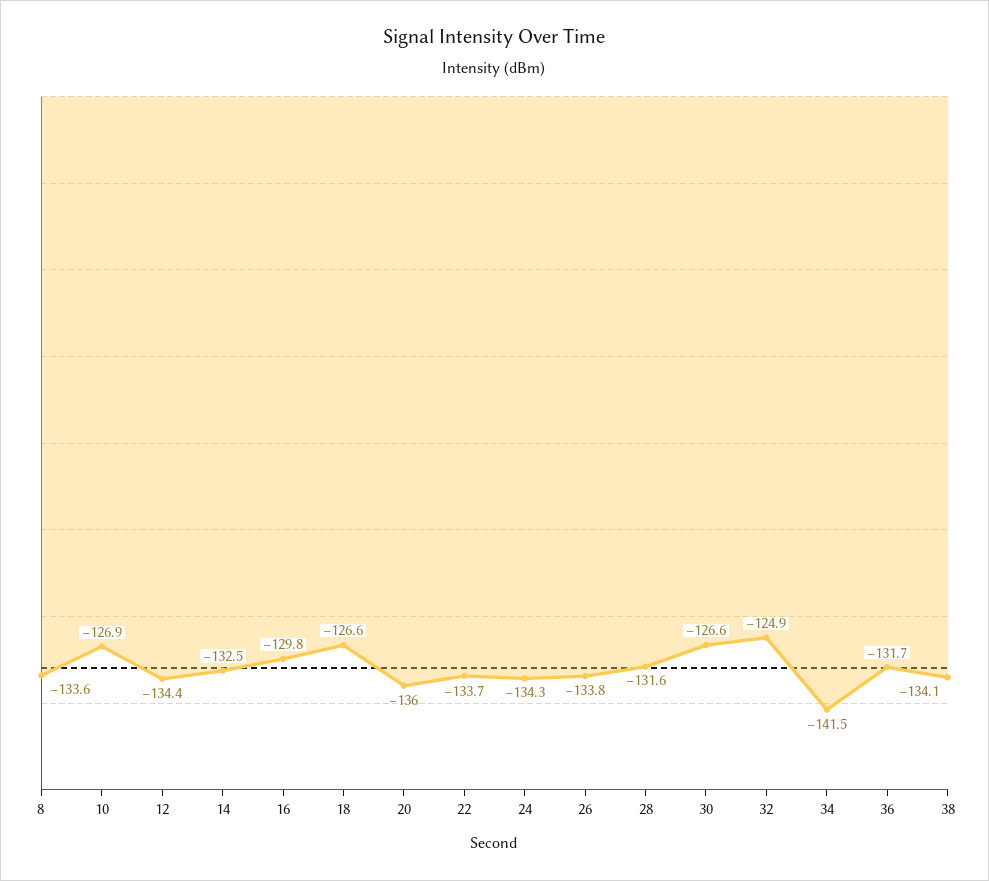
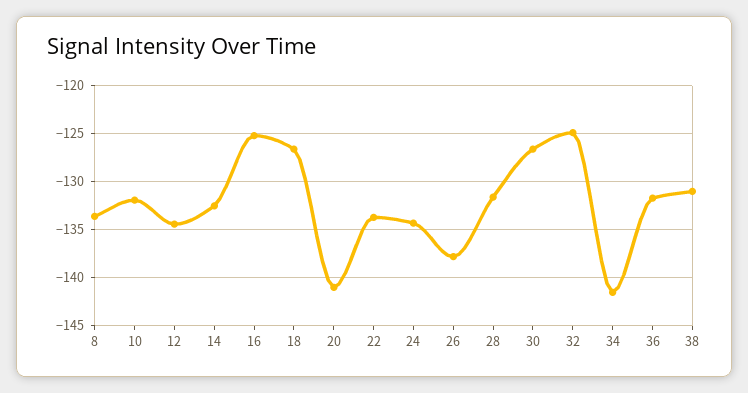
10: -126.9 -> -132
16: -129.8 -> -125
20: -136 -> -141
26: -133.8 -> -138
38: -134.1 -> -131

